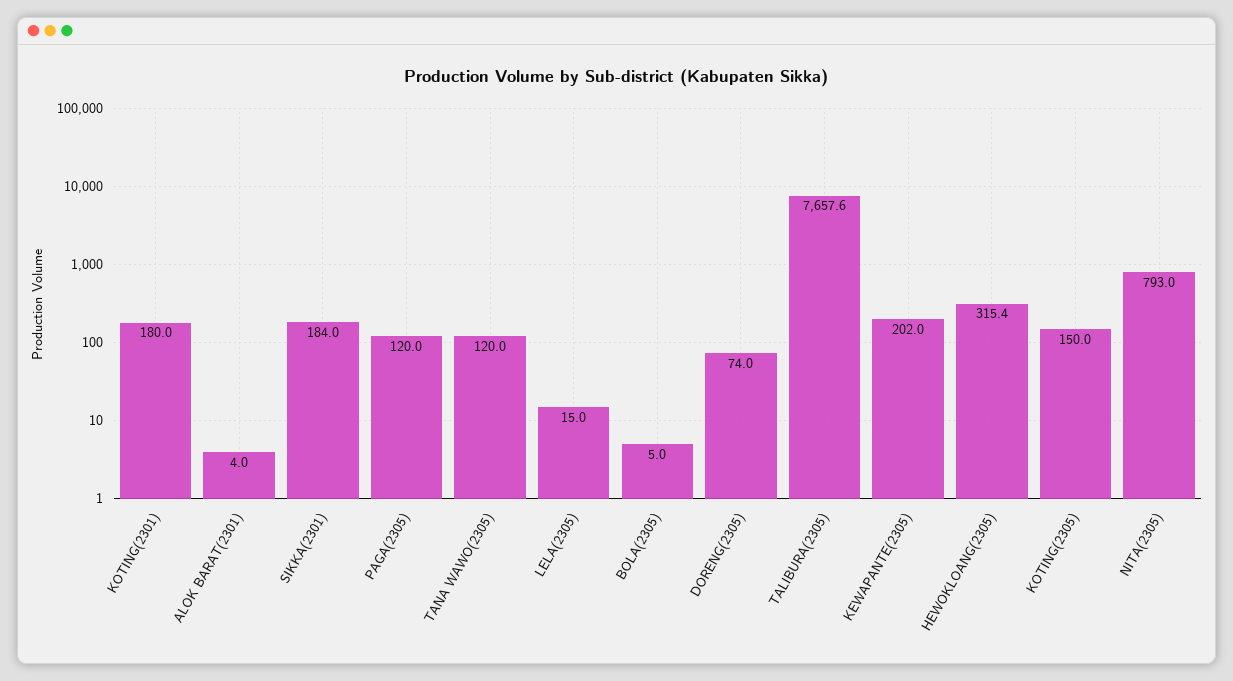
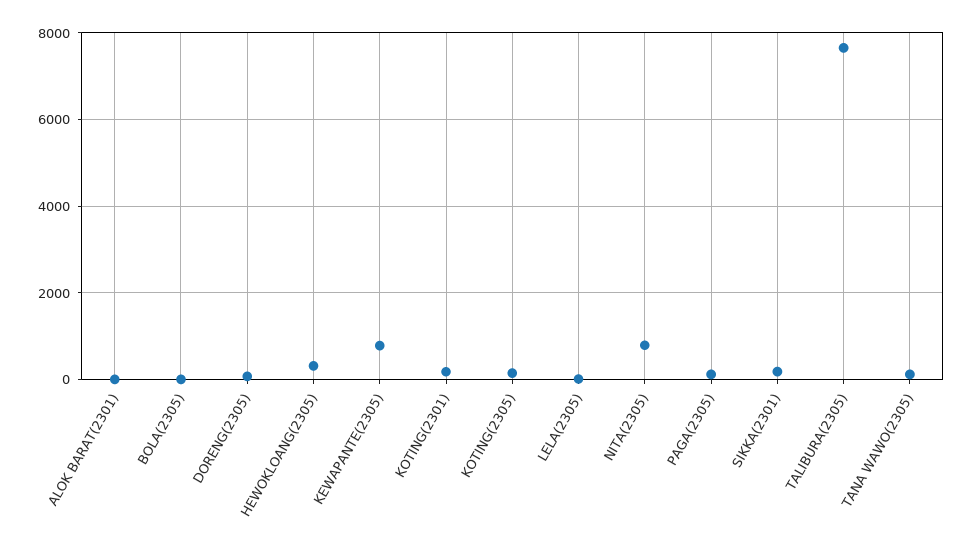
KEWAPANTE(2305): 202 -> 800

